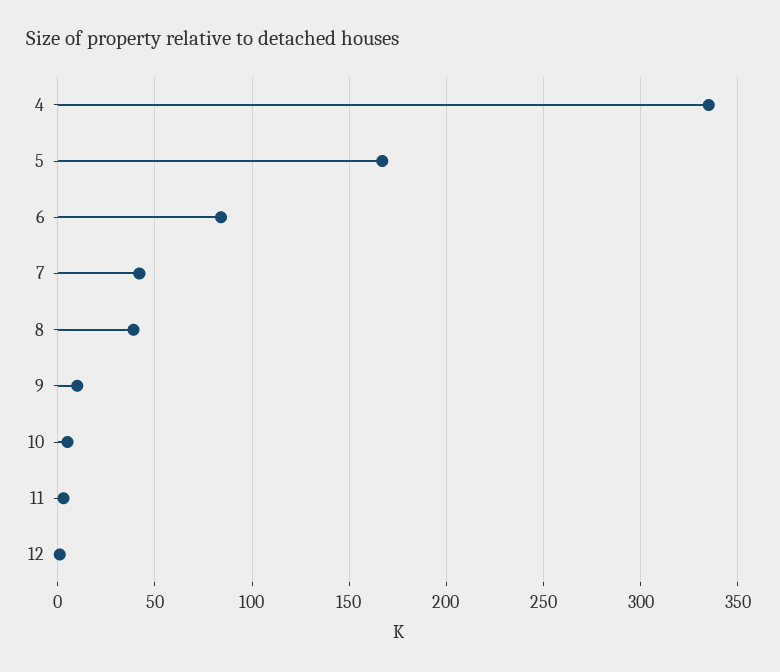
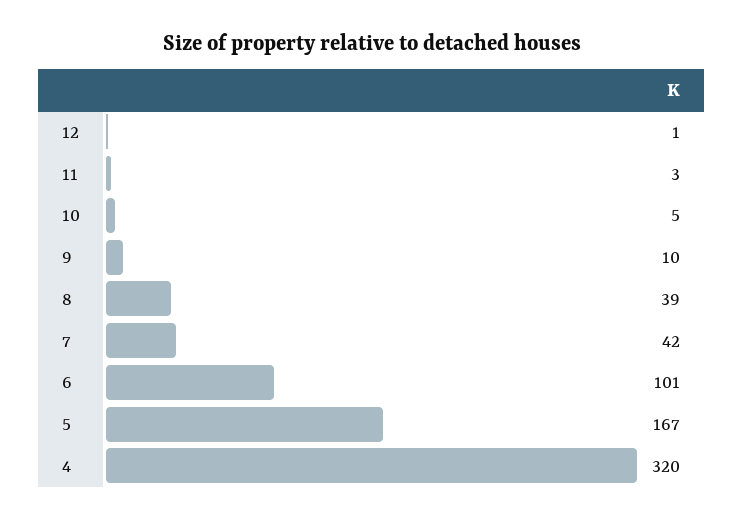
4: 335 -> 320
6: 85 -> 101

